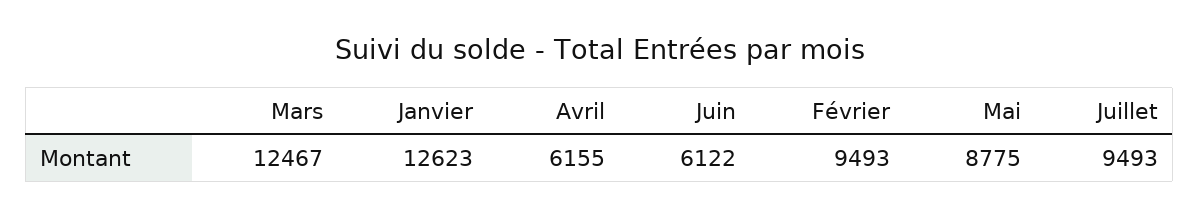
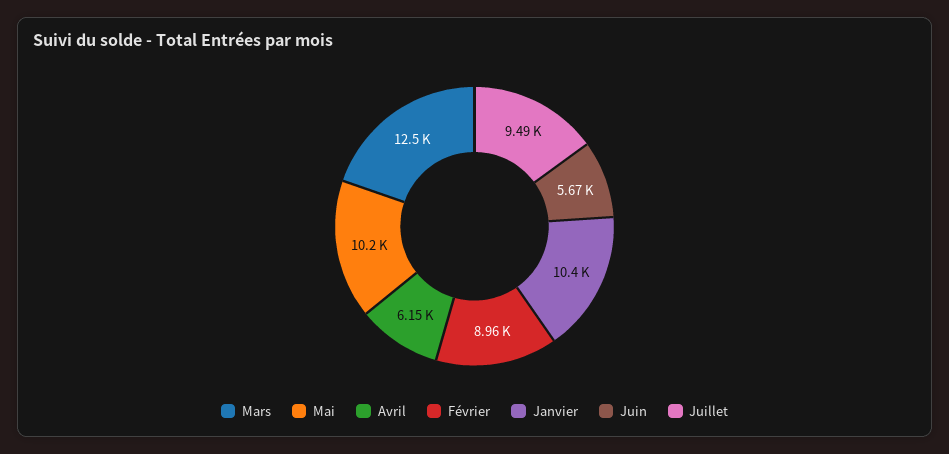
Janvier: 12623 -> 10400
Juin: 6122 -> 5670
Février: 9493 -> 8960
Mai: 8775 -> 10200

